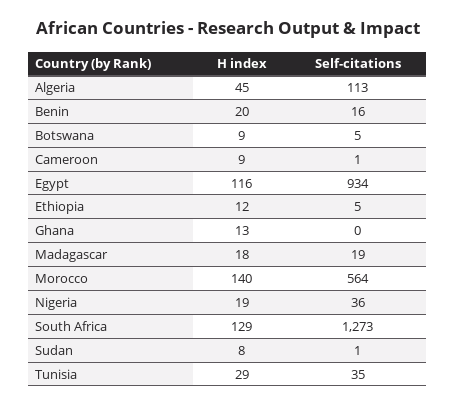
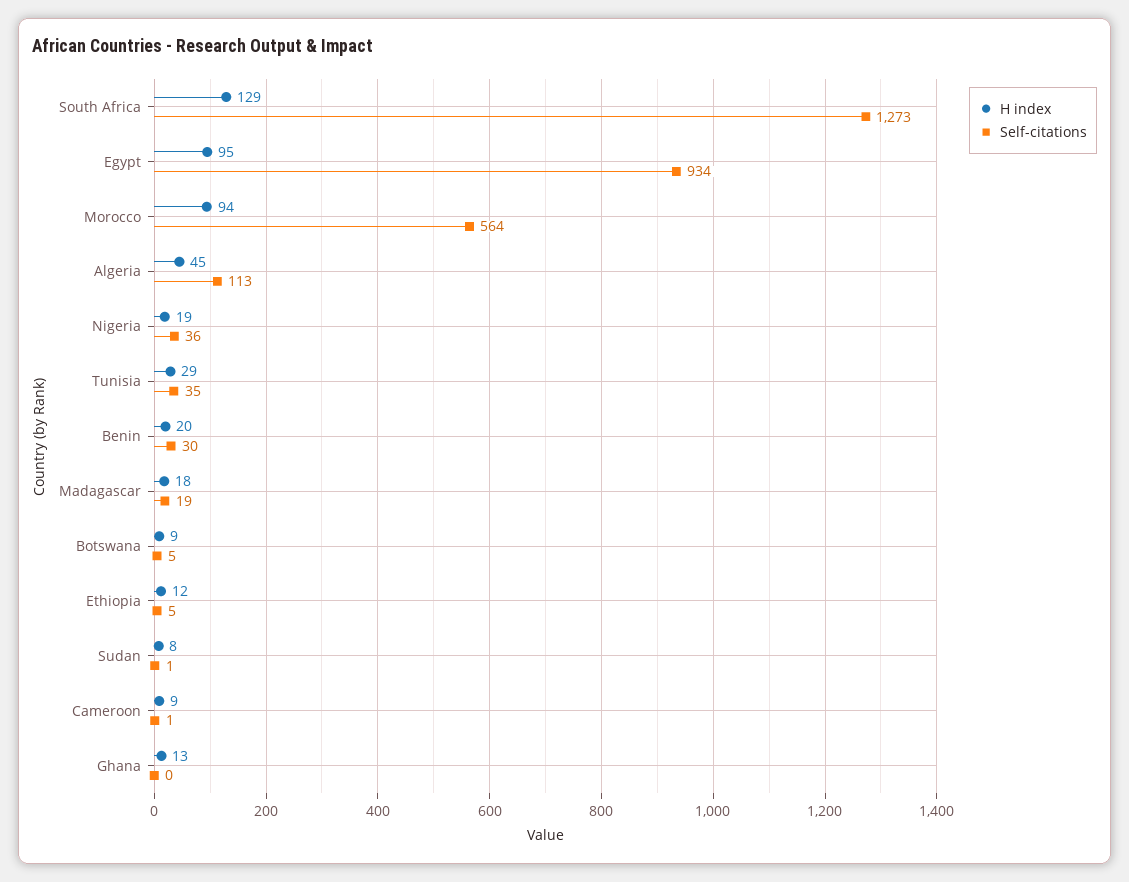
Self-citations, Benin: 16 -> 30
H index, Egypt: 116 -> 95
H index, Morocco: 140 -> 94

